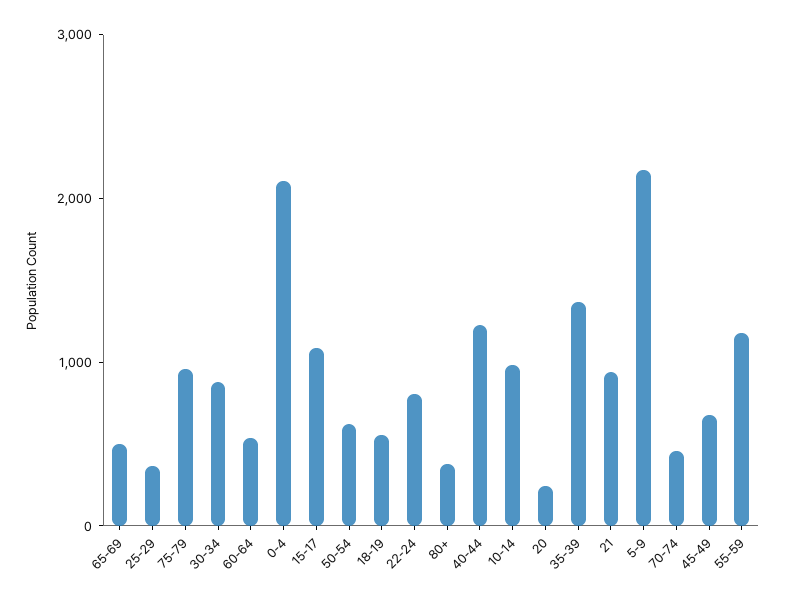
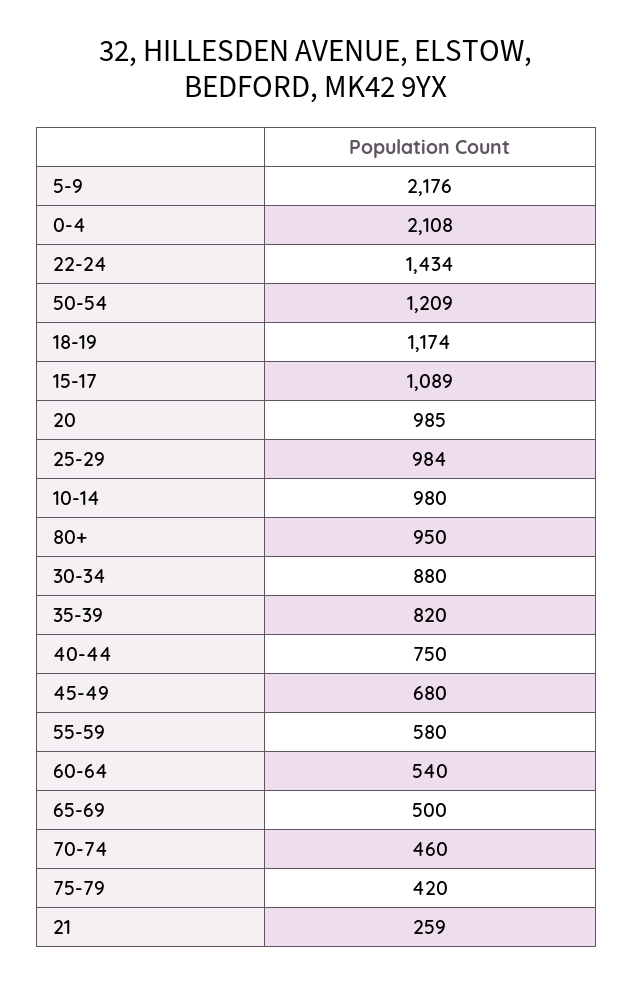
25-29: 400 -> 984
75-79: 1000 -> 420
50-54: 600 -> 1209
18-19: 600 -> 1174
22-24: 800 -> 1434
80+: 400 -> 950
40-44: 1200 -> 750
20: 200 -> 985
35-39: 1400 -> 820
21: 1000 -> 259
55-59: 1200 -> 580

